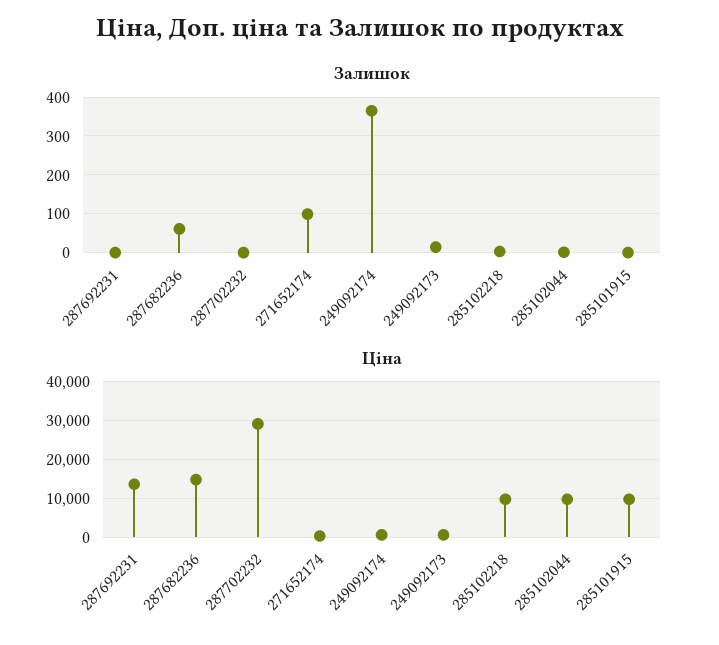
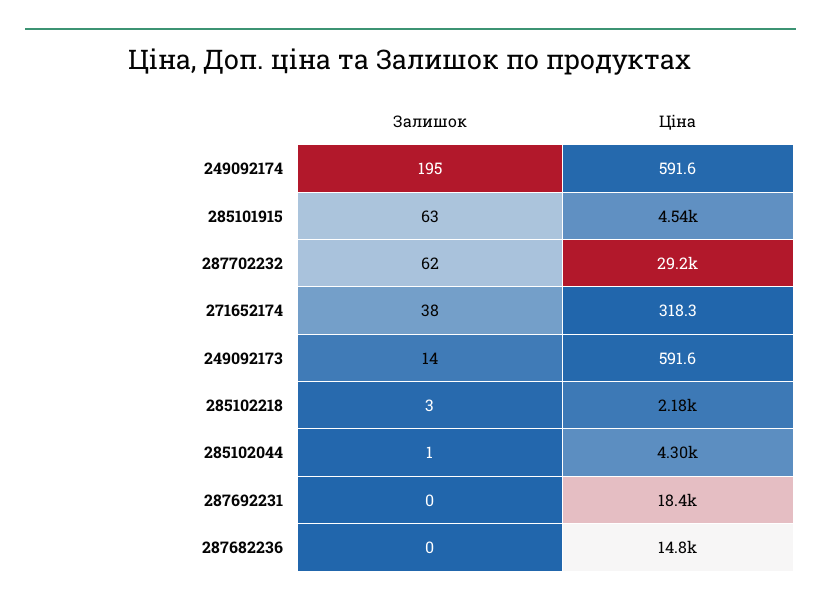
Залишок, 287682236: 60 -> 0
Залишок, 287702232: 0 -> 62
Залишок, 271652174: 100 -> 38
Залишок, 249092174: 360 -> 195
Залишок, 285101915: 0 -> 63
Ціна, 287692231: 14000 -> 18400
Ціна, 285102218: 10000 -> 2180
Ціна, 285102044: 10000 -> 4300
Ціна, 285101915: 10000 -> 4540

